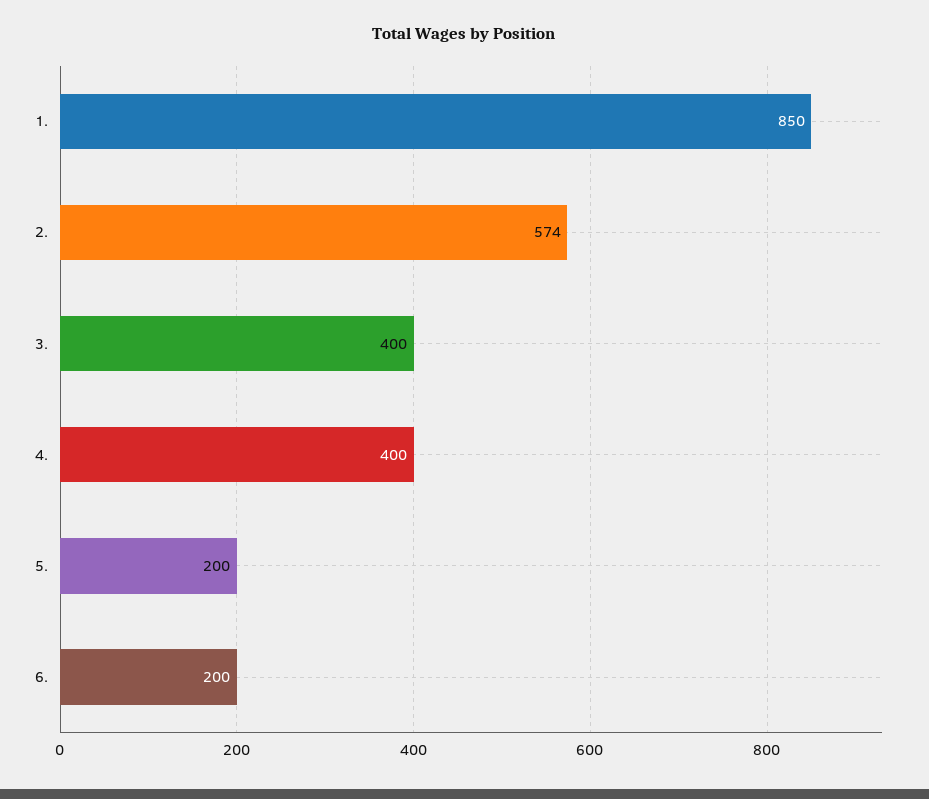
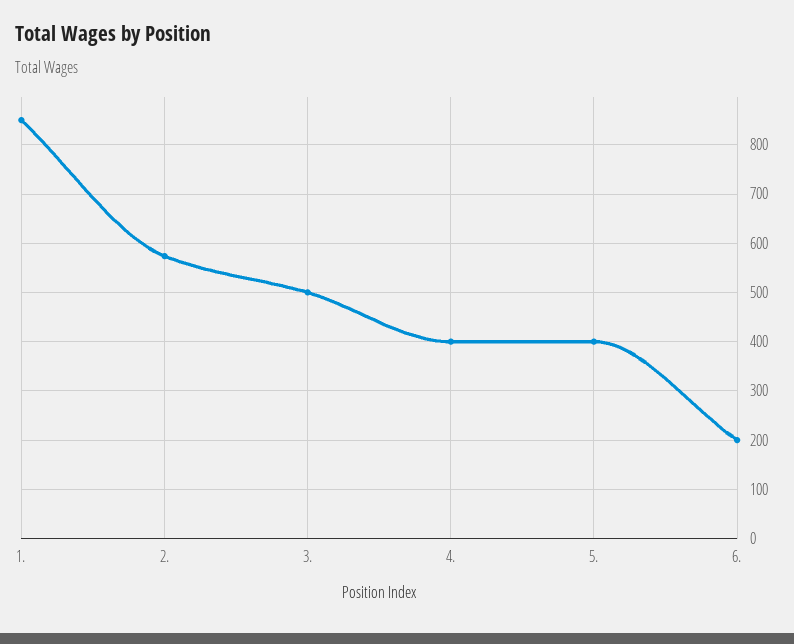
3.: 400 -> 500
5.: 200 -> 400

